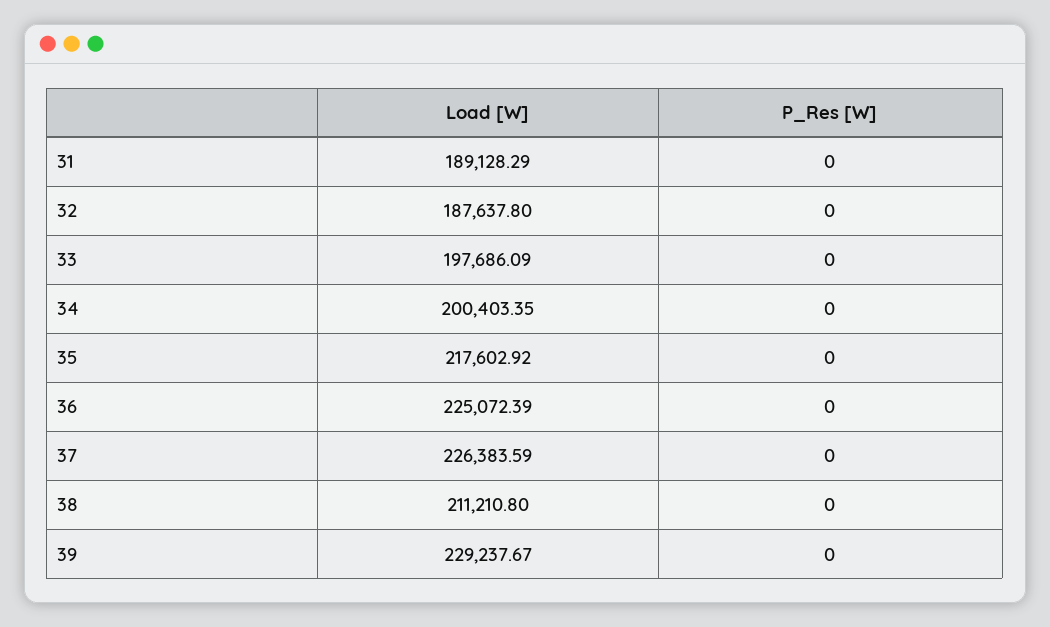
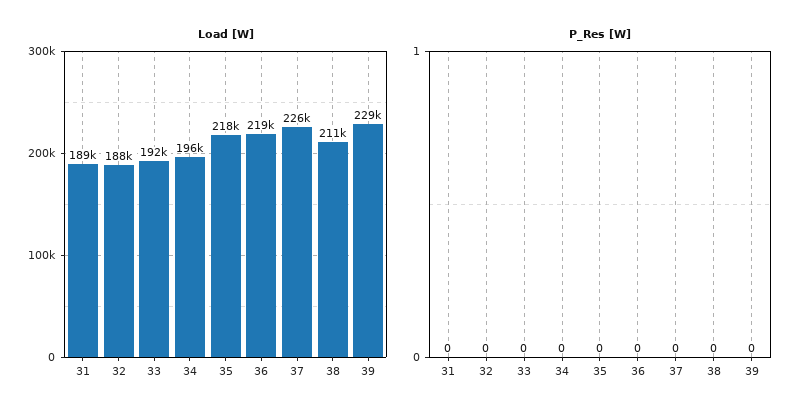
Load [W], 33: 197686.09 -> 192000
Load [W], 34: 200403.35 -> 196000
Load [W], 36: 225072.39 -> 219000

